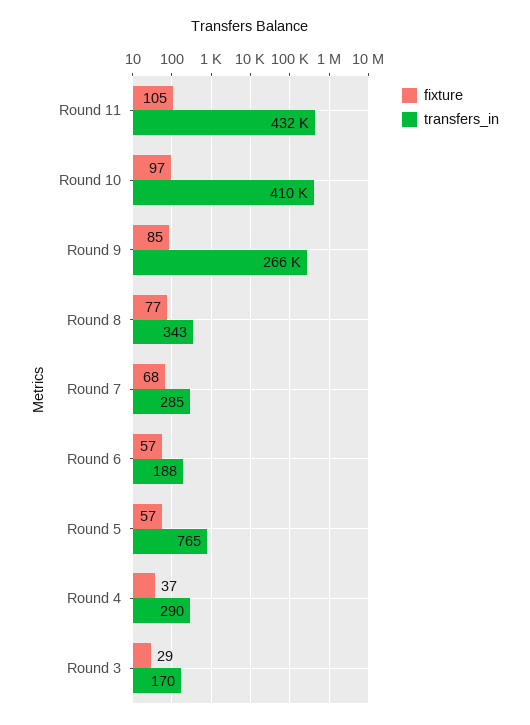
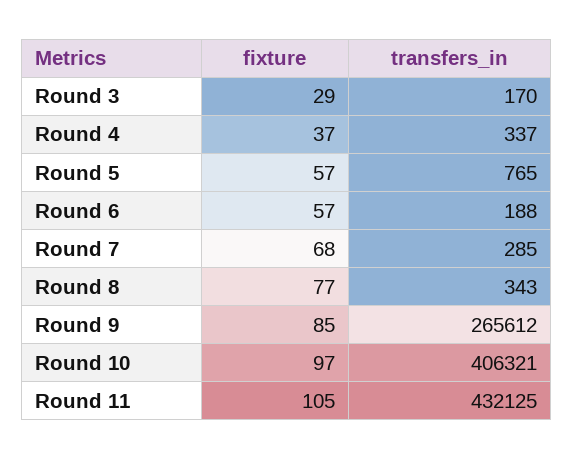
transfers_in, Round 10: 410000 -> 406321
transfers_in, Round 4: 290 -> 337

